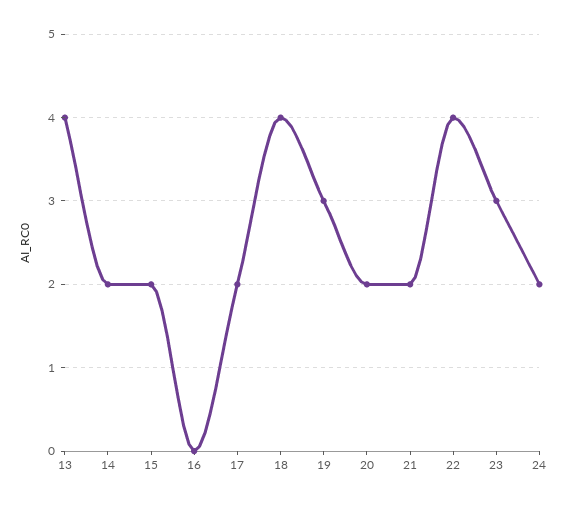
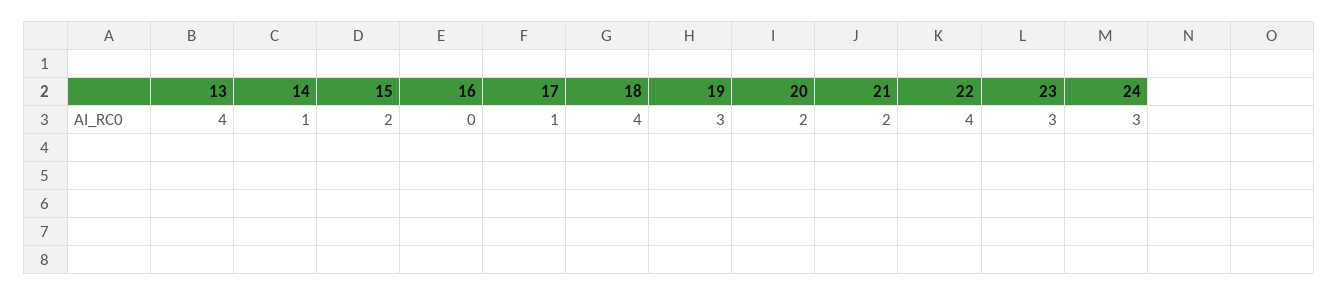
14: 2 -> 1
17: 2 -> 1
24: 2 -> 3

